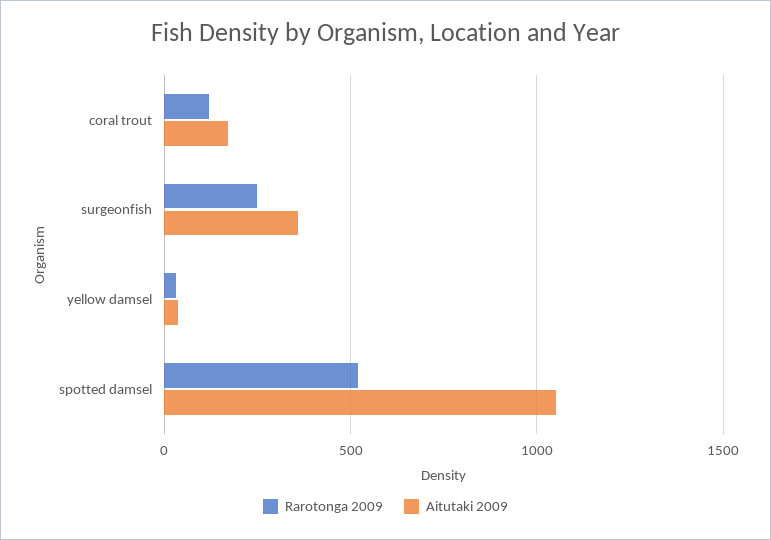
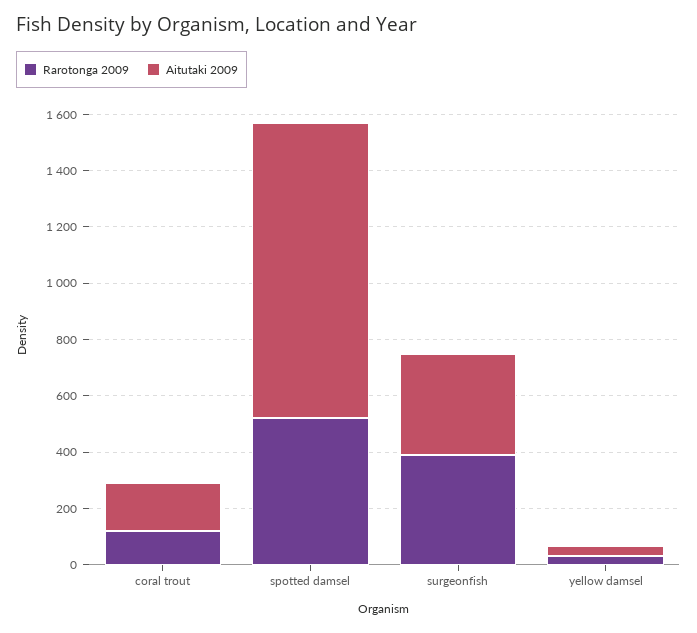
Rarotonga 2009, surgeonfish: 250 -> 400

